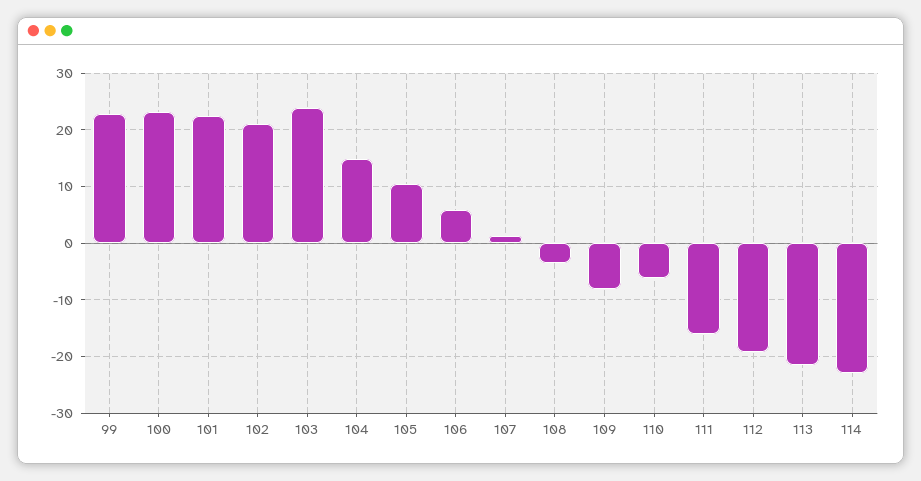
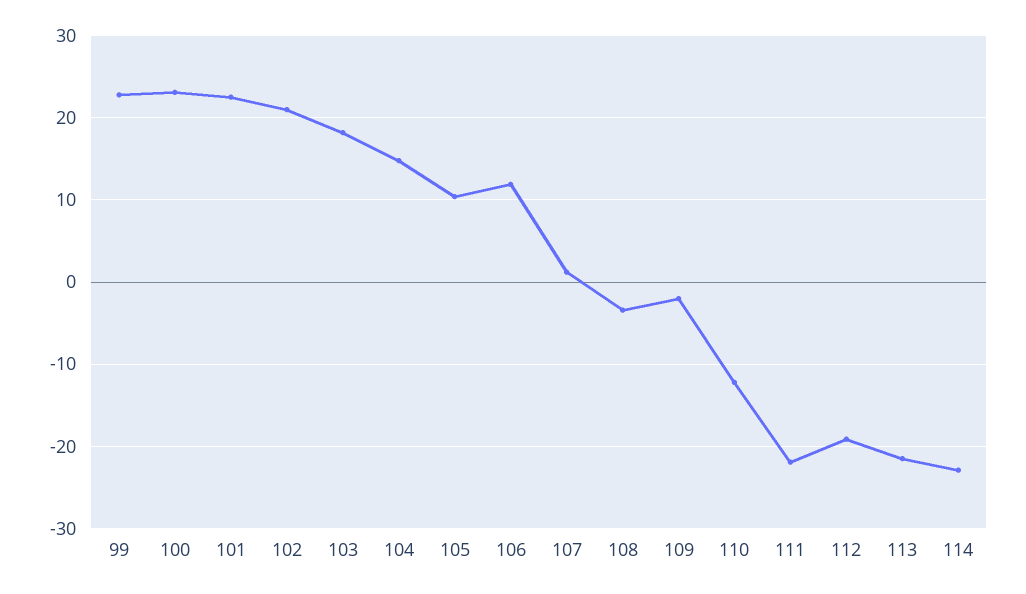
103: 24 -> 18
106: 6 -> 12
109: -8 -> -2
110: -6 -> -12
111: -16 -> -22

